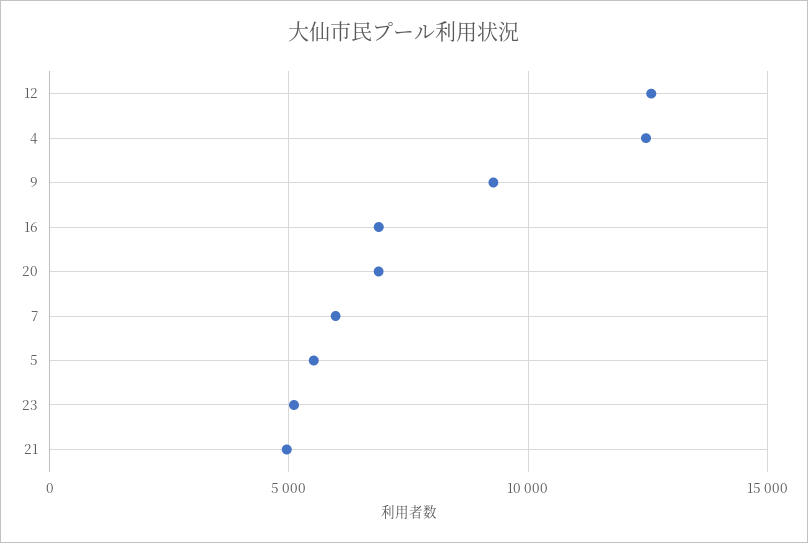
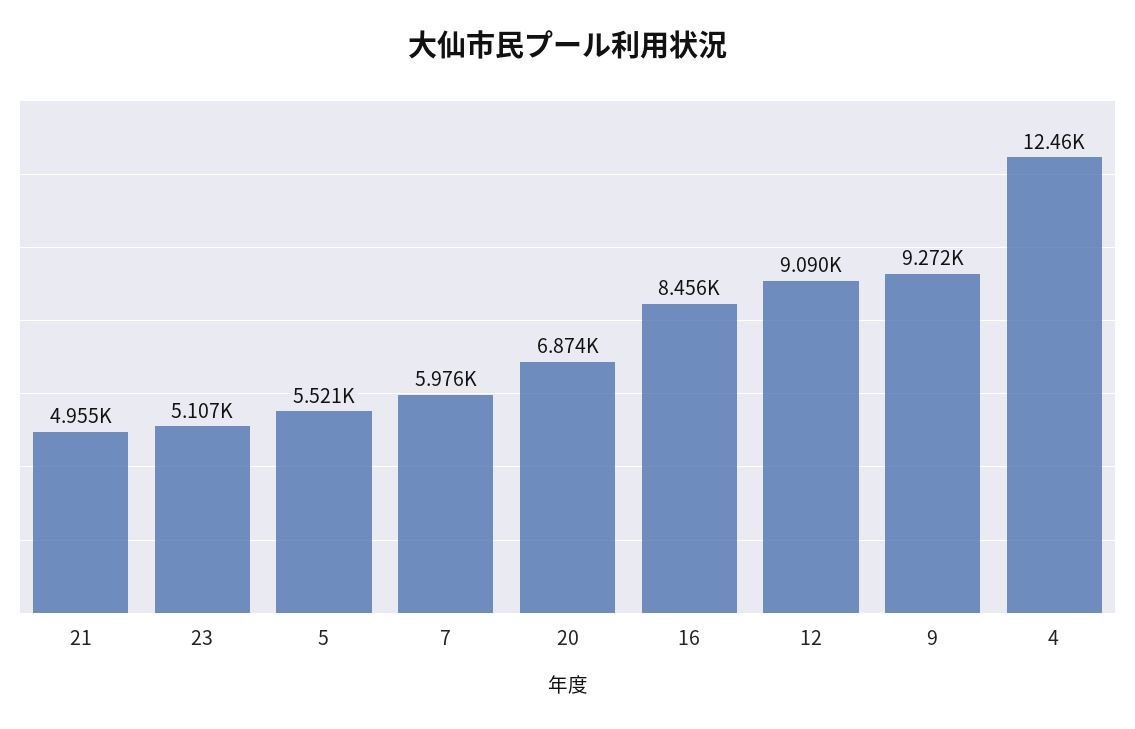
12: 12500 -> 9090
16: 7000 -> 8456

